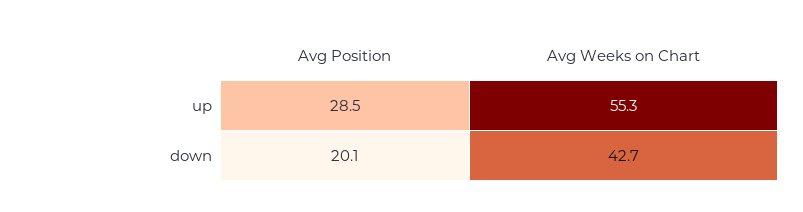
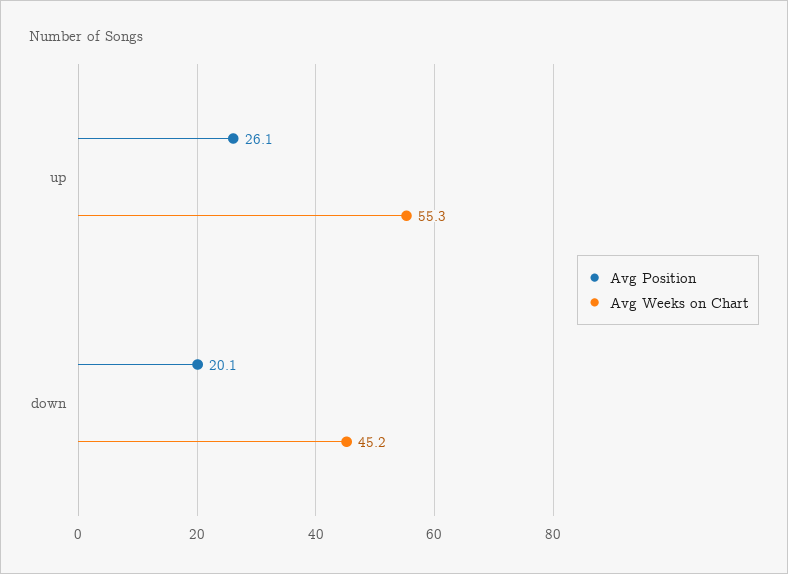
Avg Position, up: 28.5 -> 26.1
Avg Weeks on Chart, down: 42.7 -> 45.2

